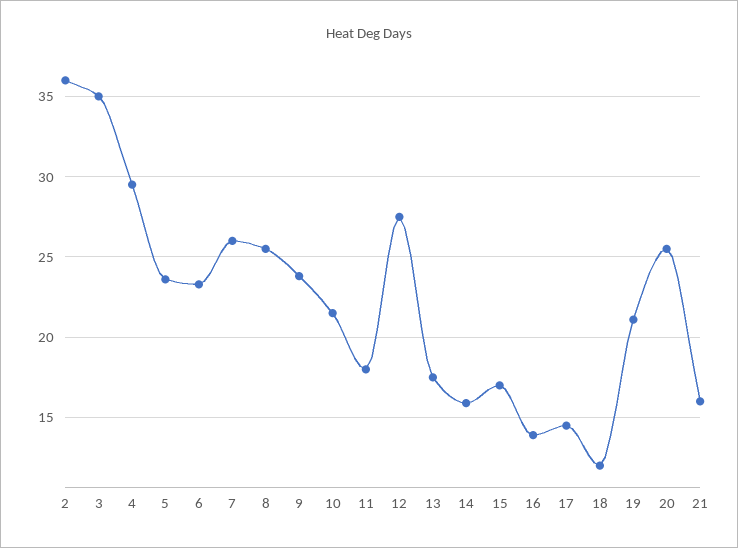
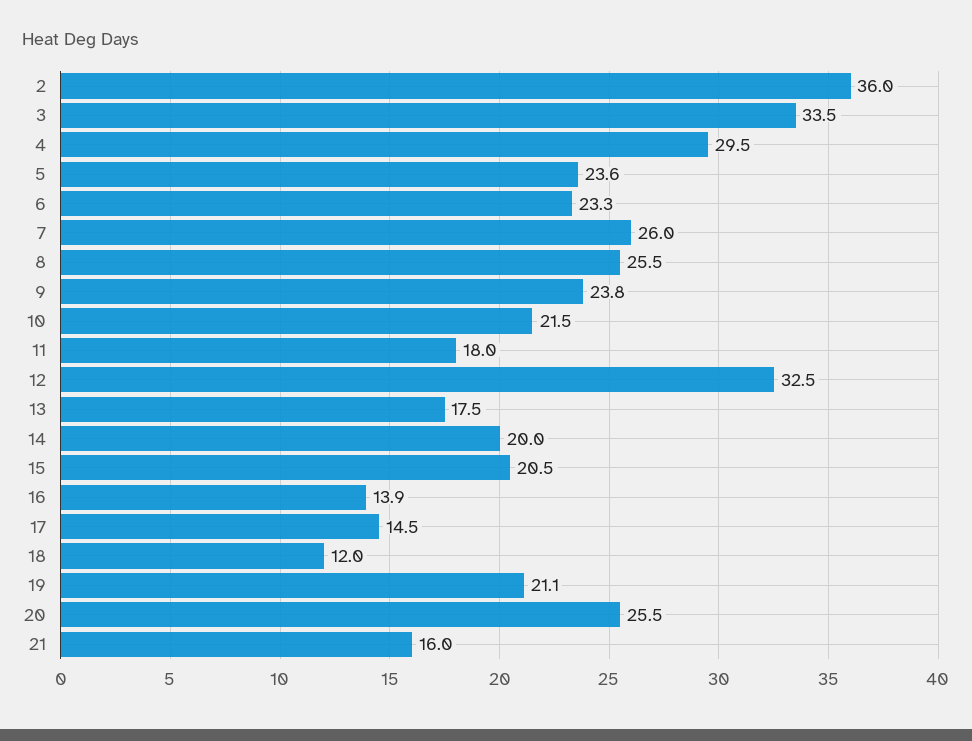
3: 35 -> 33.5
12: 27.5 -> 32.5
14: 16 -> 20
15: 17 -> 20.5

